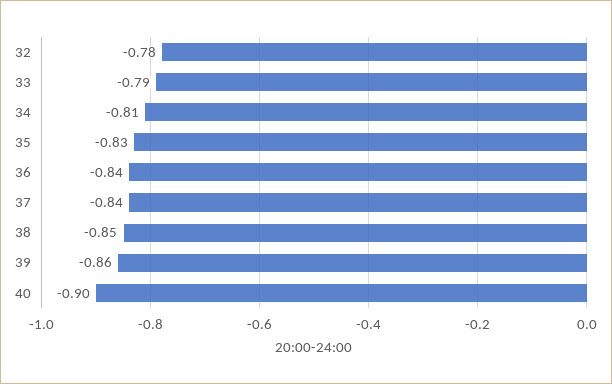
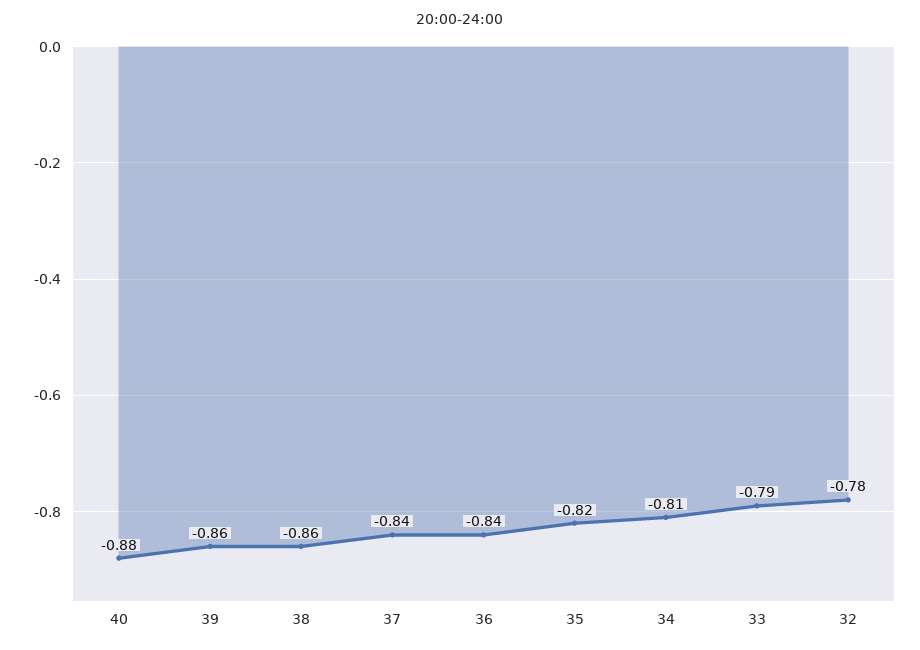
35: -0.83 -> -0.82
38: -0.85 -> -0.86
40: -0.9 -> -0.88

